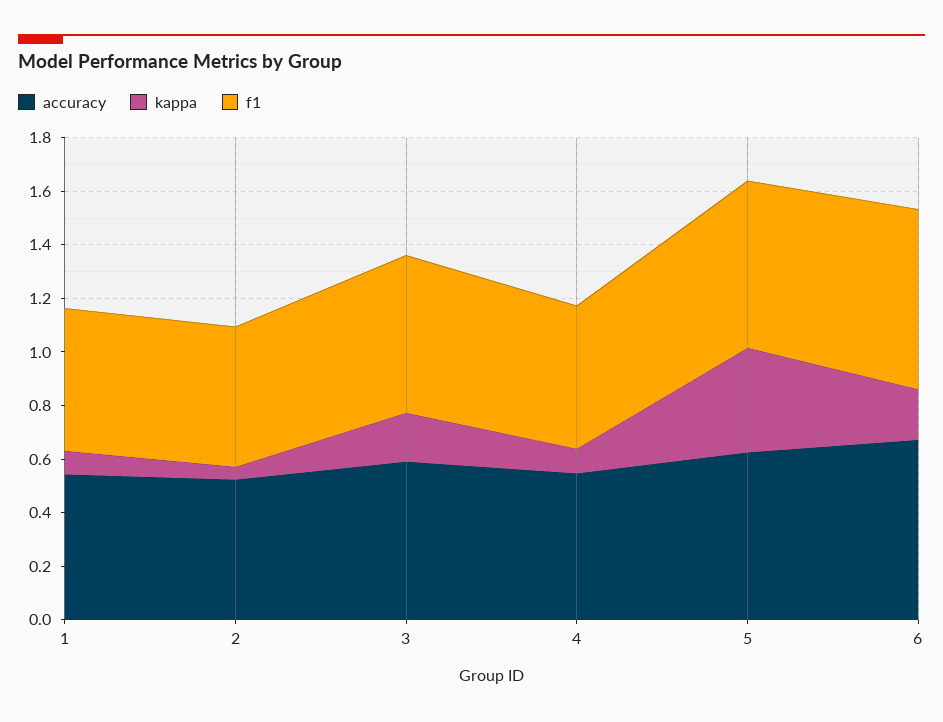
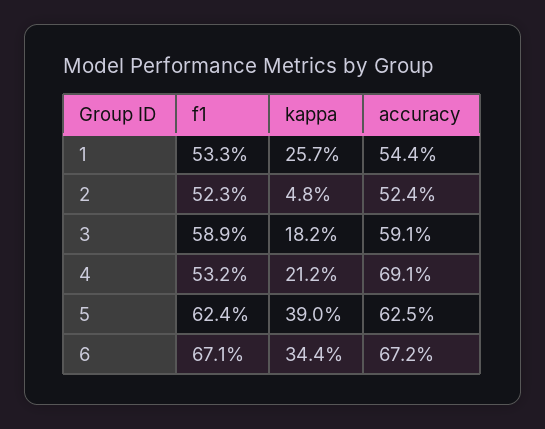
kappa, 1: 0.1 -> 0.257
accuracy, 4: 0.55 -> 0.691
kappa, 4: 0.1 -> 0.212
kappa, 6: 0.2 -> 0.344

